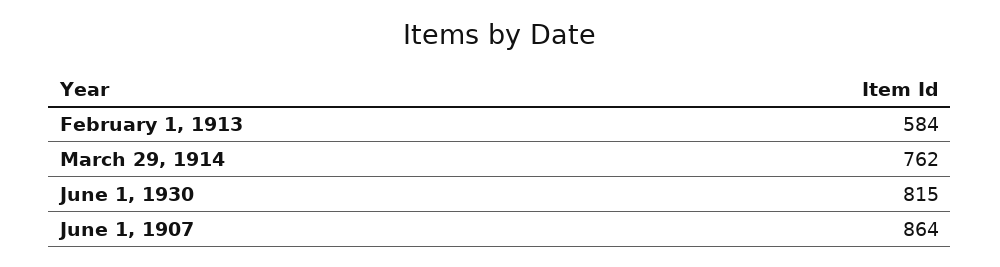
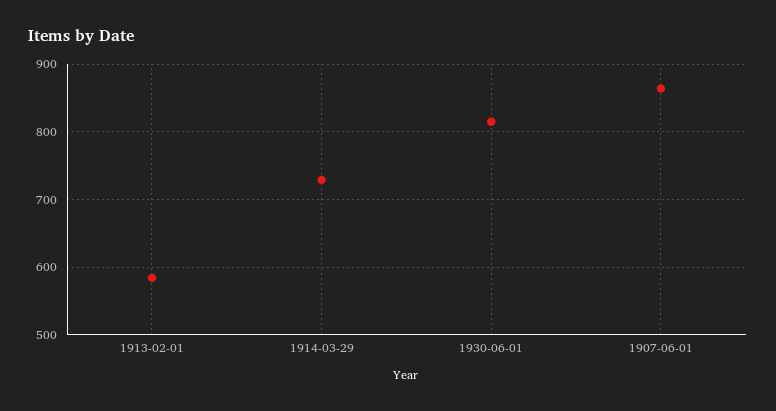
March 29, 1914: 762 -> 730

